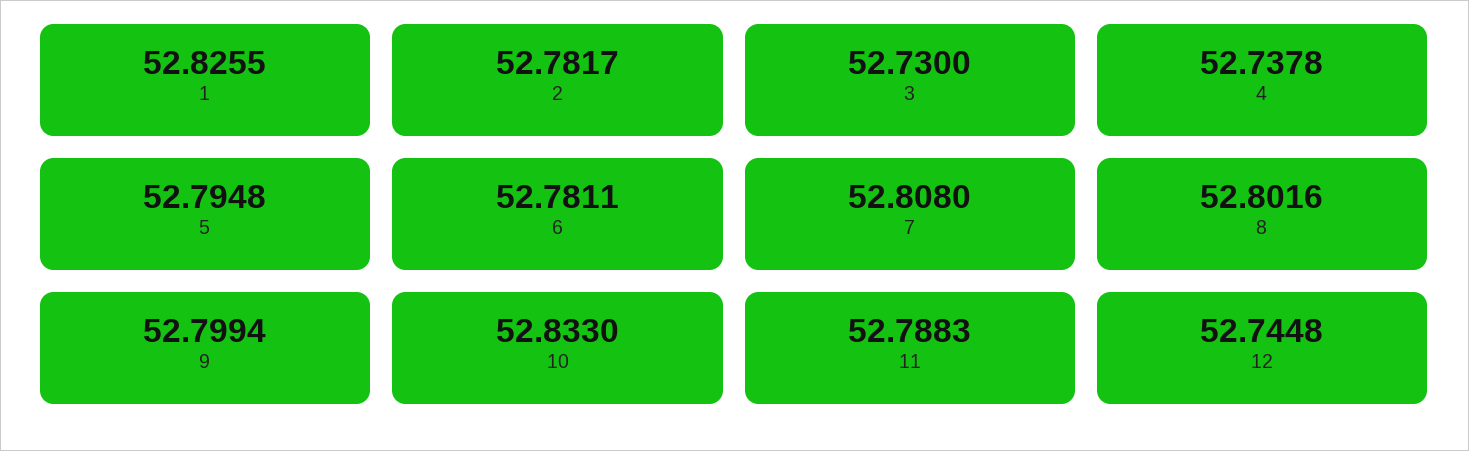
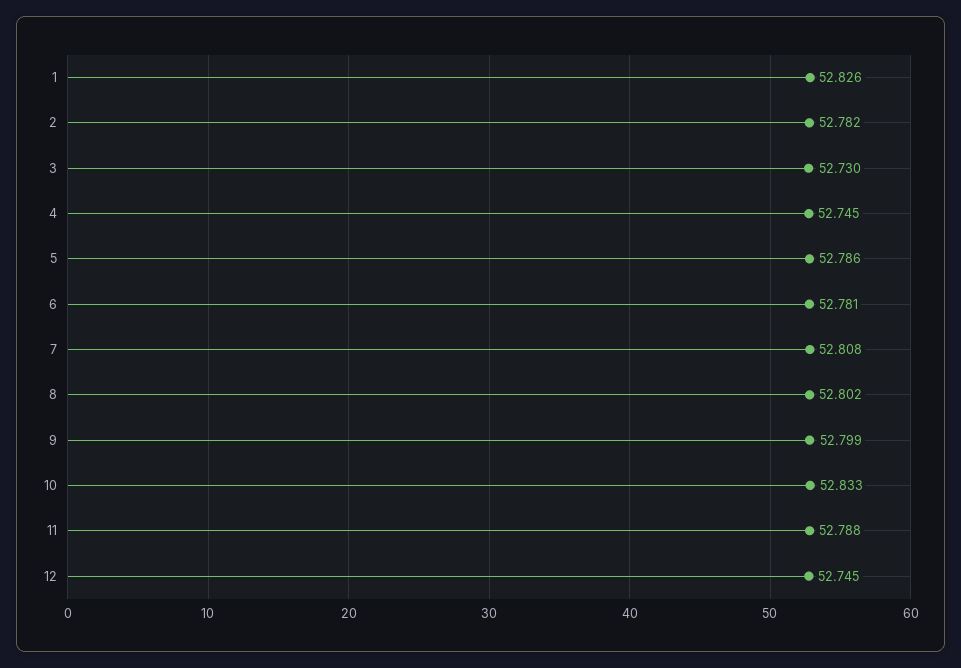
4: 52.7378 -> 52.745
5: 52.7948 -> 52.786

